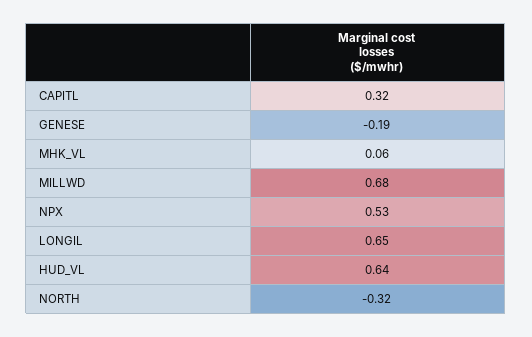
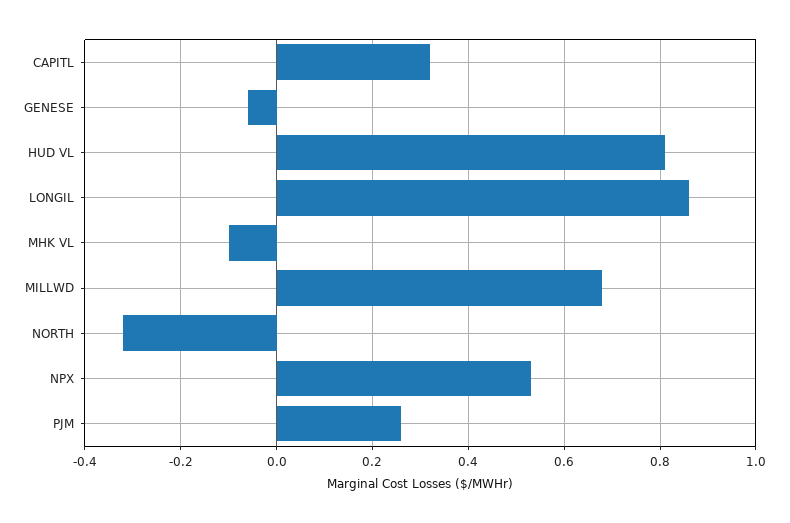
GENESE: -0.19 -> -0.05
MHK_VL: 0.06 -> -0.1
LONGIL: 0.65 -> 0.85
HUD_VL: 0.64 -> 0.8
PJM: none -> 0.25

